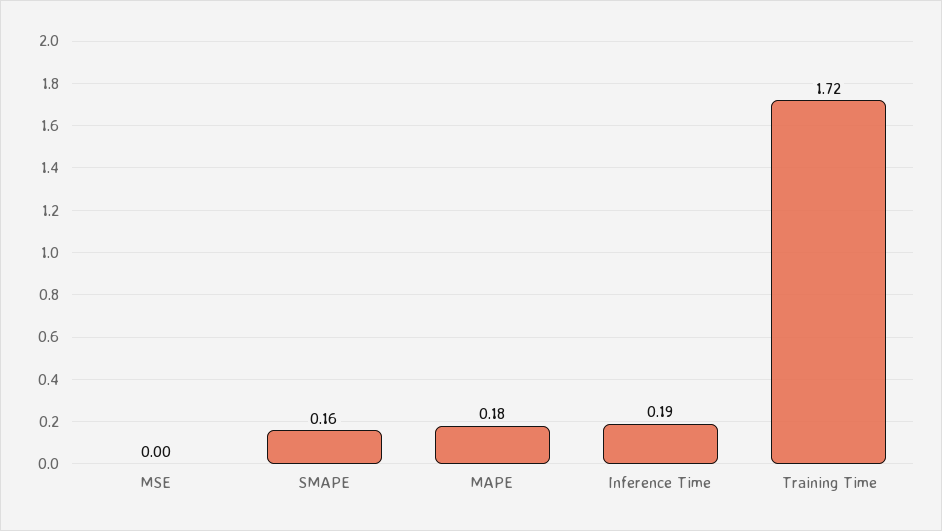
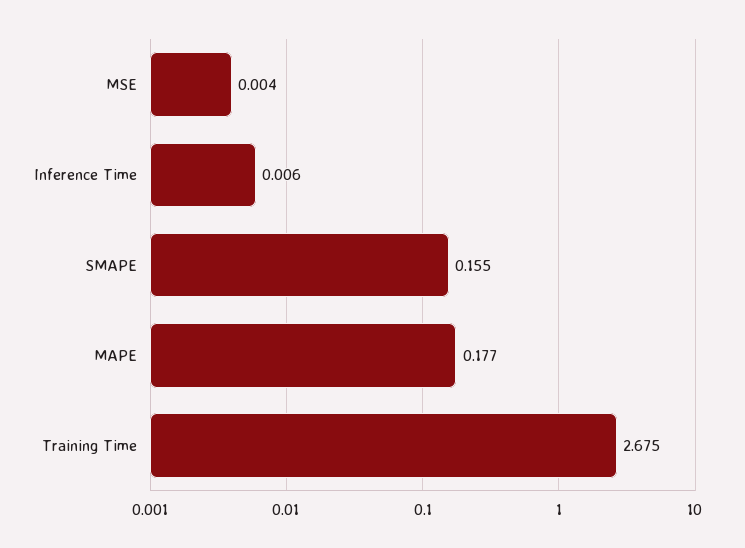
Inference Time: 0.19 -> 0.006
Training Time: 1.72 -> 2.675

